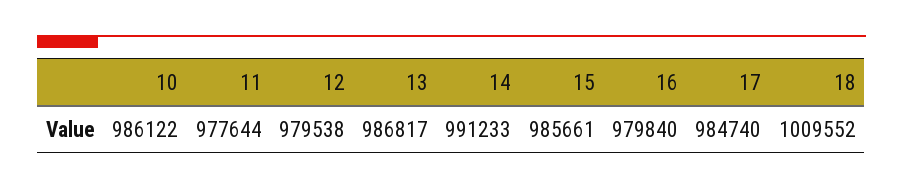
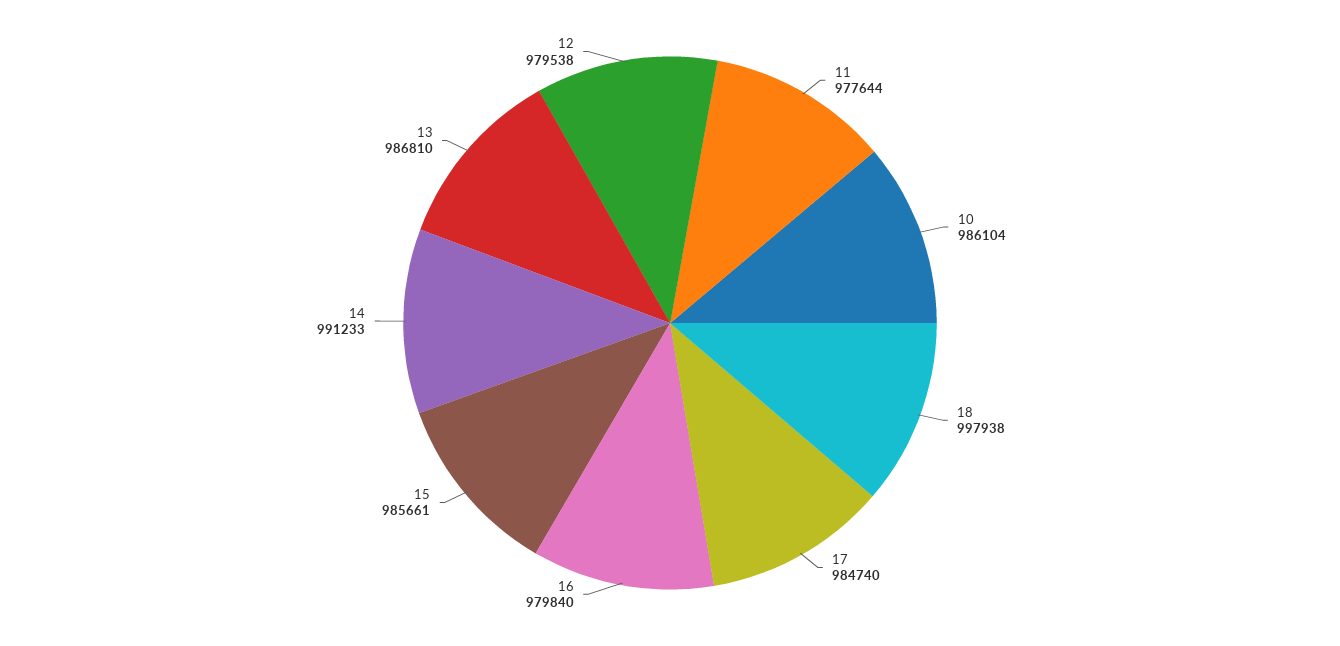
10: 986122 -> 986104
13: 986817 -> 986810
18: 1009552 -> 997938

